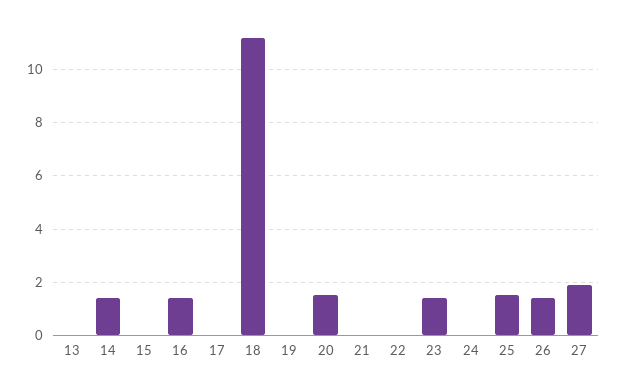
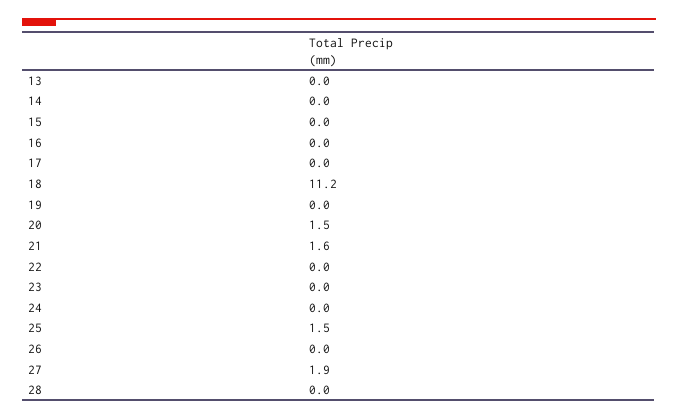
14: 1.5 -> 0
16: 1.5 -> 0
21: 0 -> 1.6
23: 1.5 -> 0
26: 1.5 -> 0
28: none -> 0

